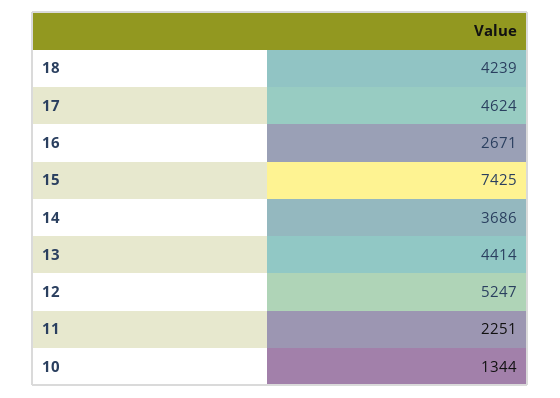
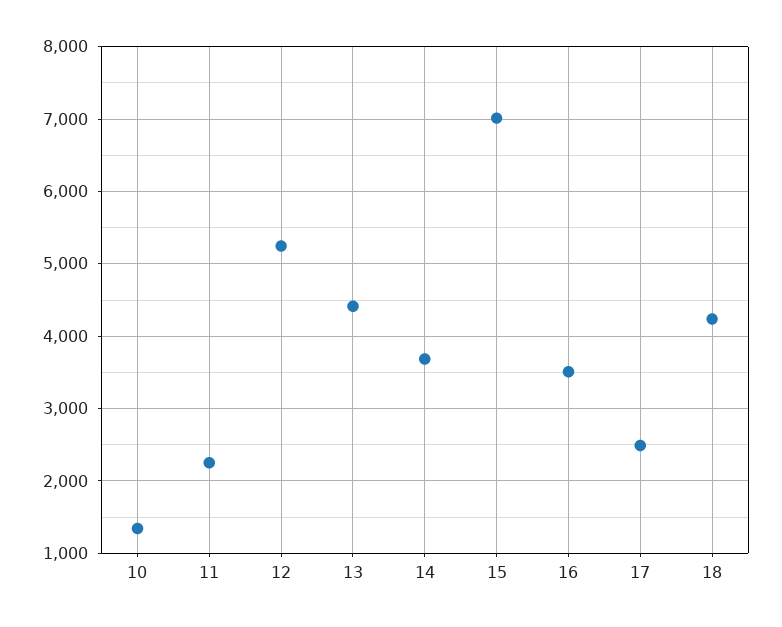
17: 4624 -> 2500
16: 2671 -> 3500
15: 7425 -> 7000

